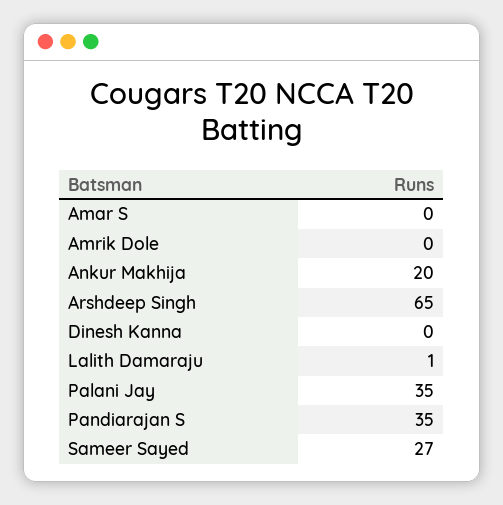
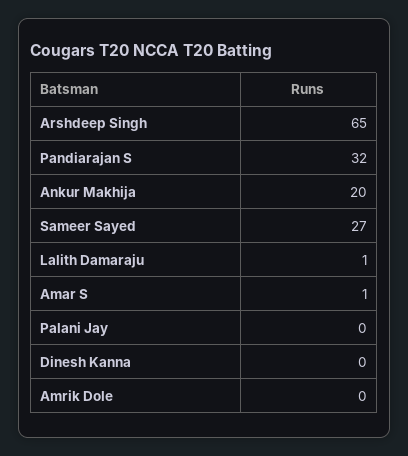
Amar S: 0 -> 1
Palani Jay: 35 -> 0
Pandiarajan S: 35 -> 32

